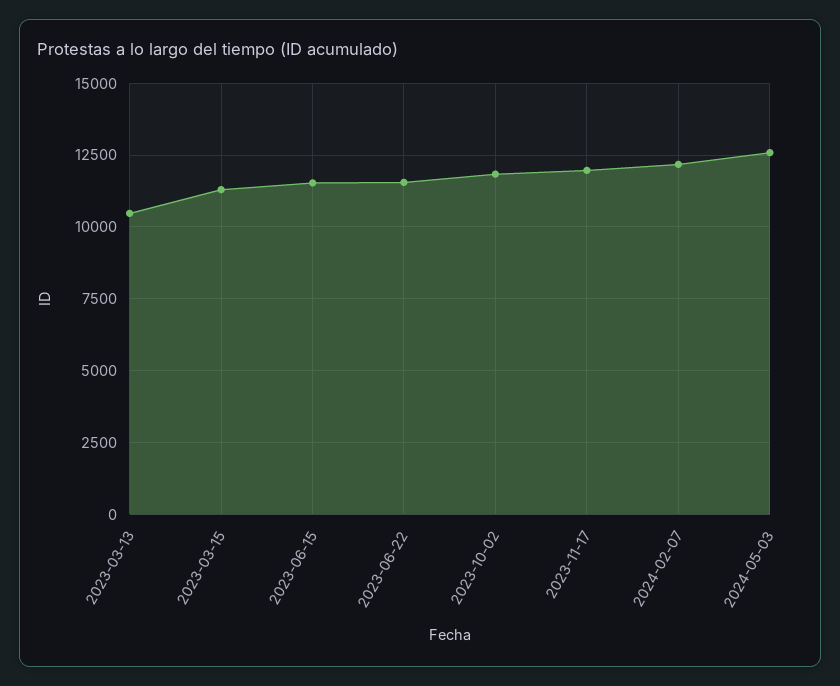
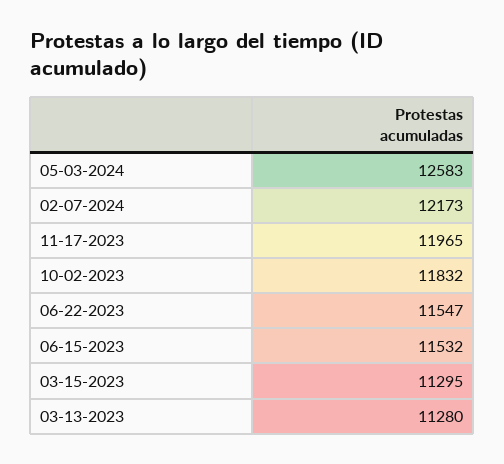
2023-03-13: 10500 -> 11280

